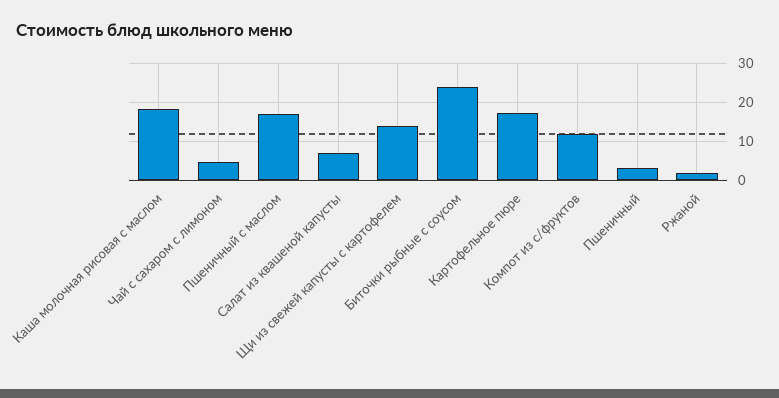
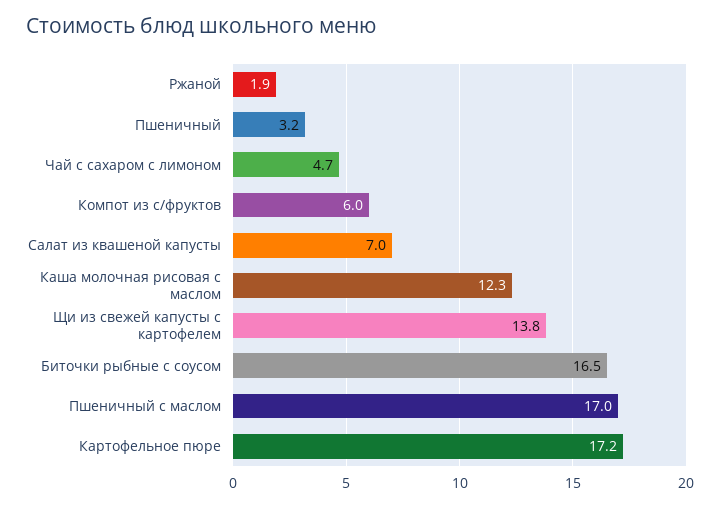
Каша молочная рисовая с маслом: 18 -> 12.3
Биточки рыбные с соусом: 24 -> 16.5
Компот из с/фруктов: 12 -> 6

